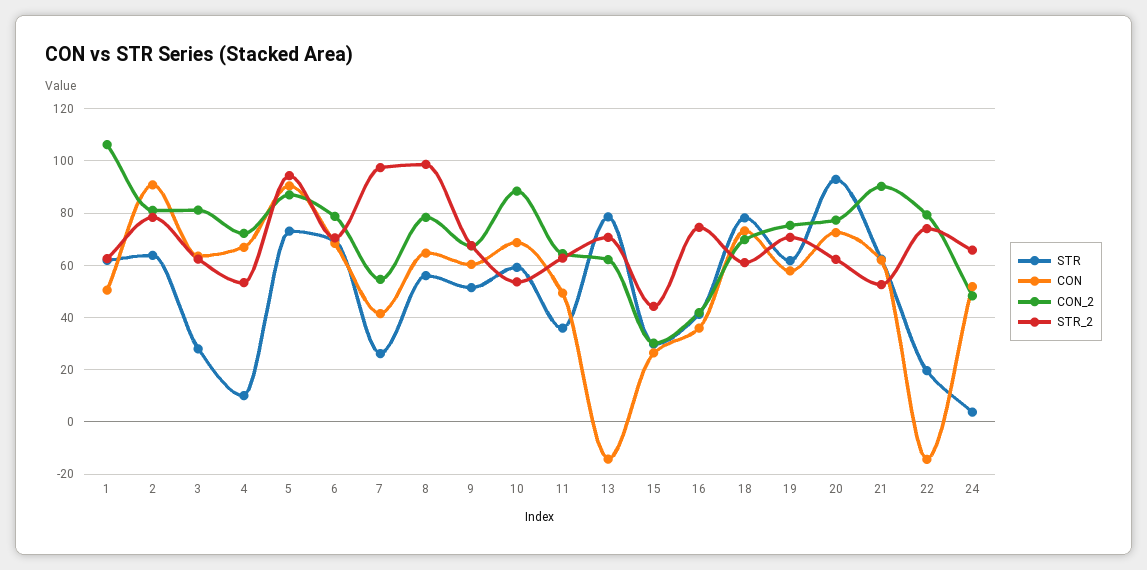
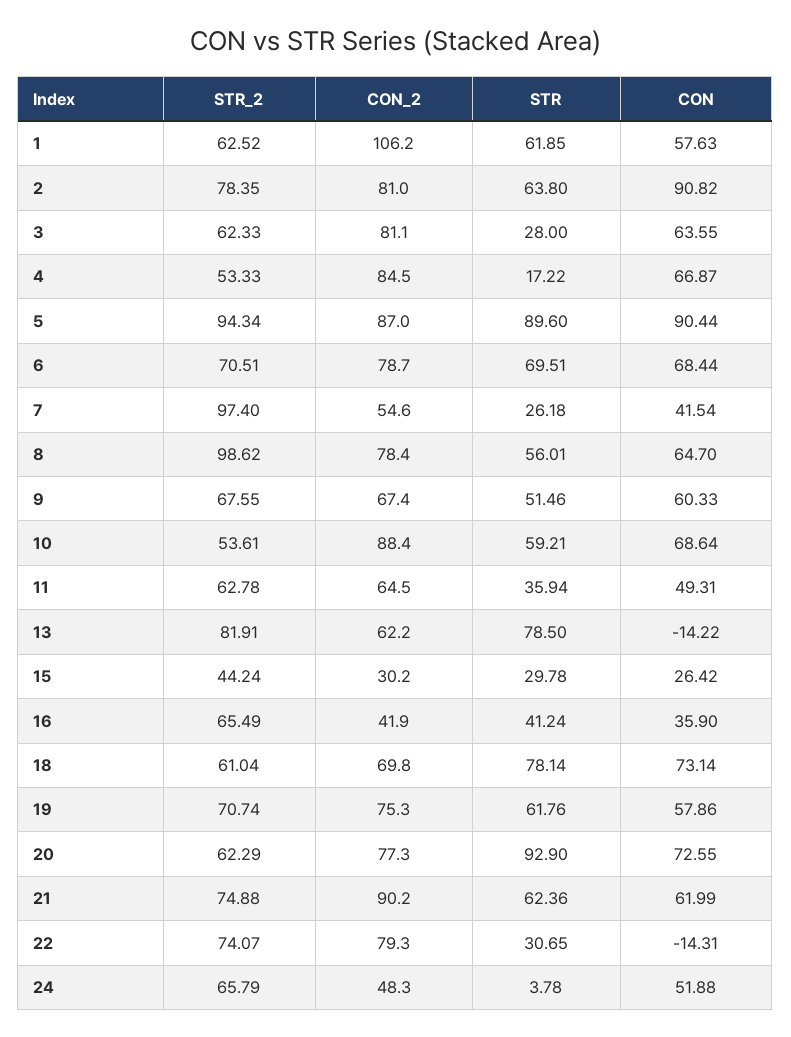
CON, 1: 50 -> 57.63
STR, 4: 10 -> 17.22
CON_2, 4: 72.5 -> 84.5
STR, 5: 72.5 -> 89.6
STR_2, 13: 70 -> 81.91
STR_2, 16: 75 -> 65.49
STR_2, 21: 52.5 -> 74.88
STR, 22: 20 -> 30.65

